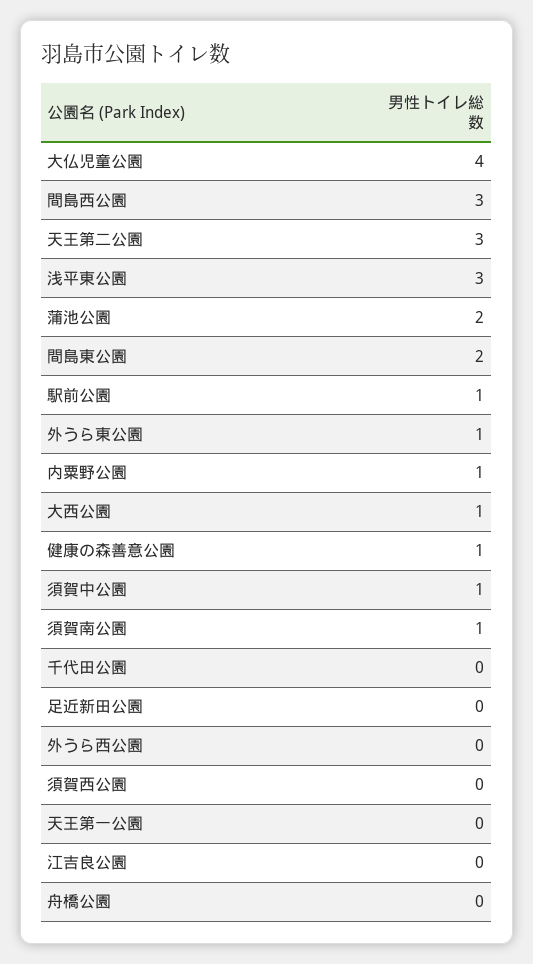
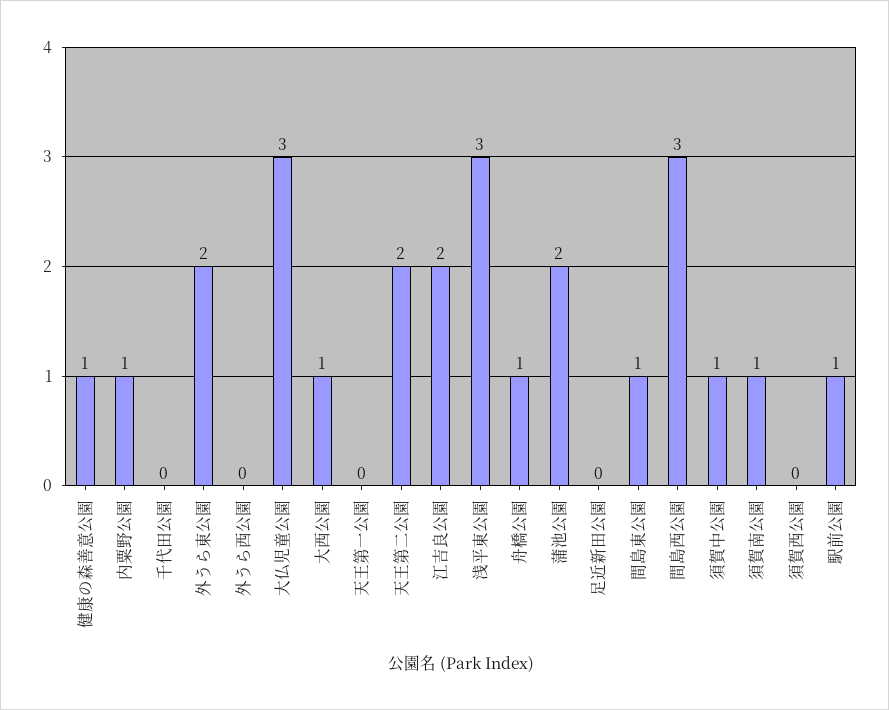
大仏児童公園: 4 -> 3
天王第二公園: 3 -> 2
間島東公園: 2 -> 1
外うら東公園: 1 -> 2
江吉良公園: 0 -> 2
舟橋公園: 0 -> 1

